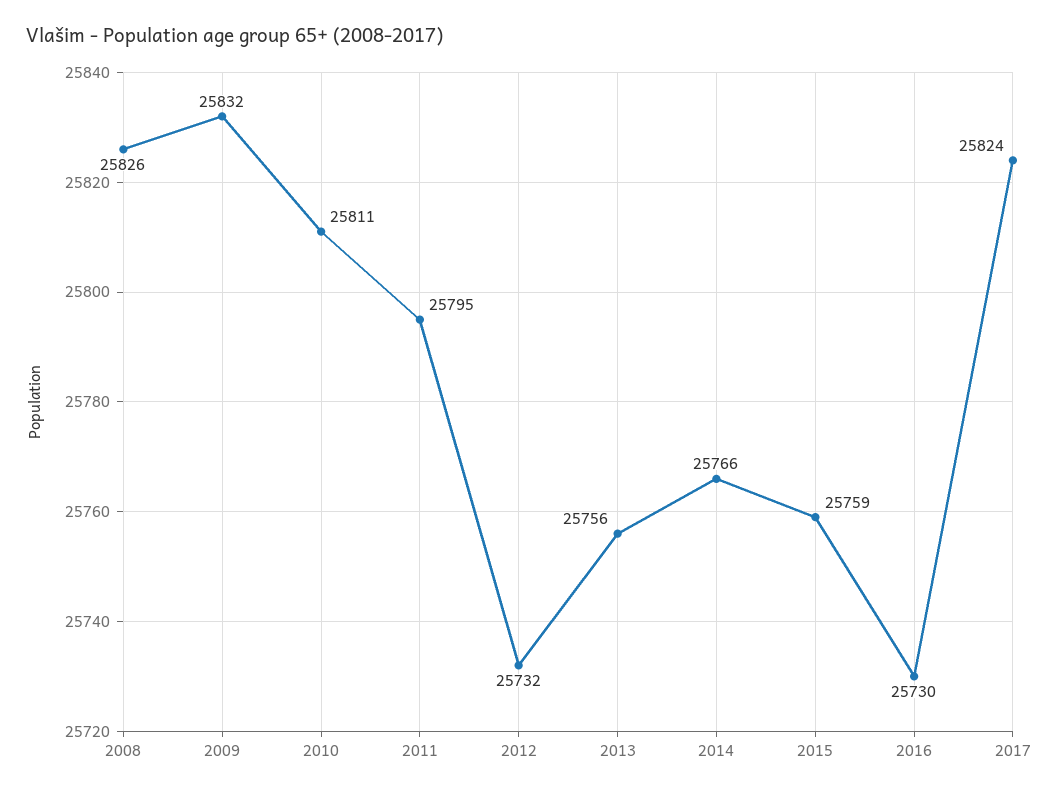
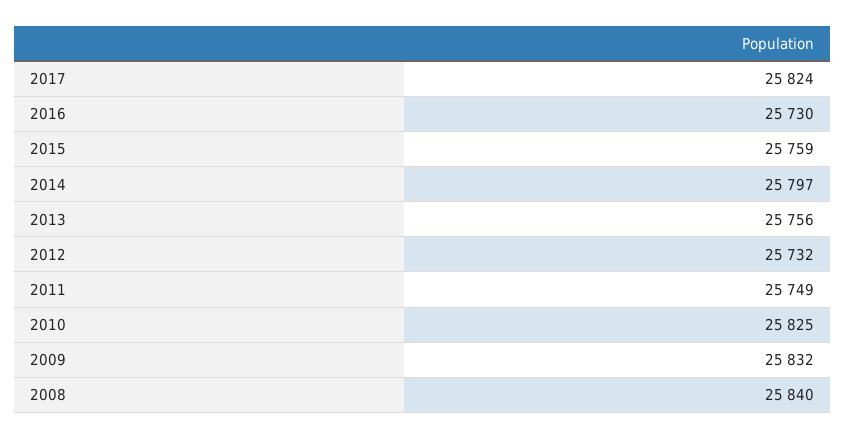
2008: 25826 -> 25840
2010: 25811 -> 25825
2011: 25795 -> 25749
2014: 25766 -> 25797

